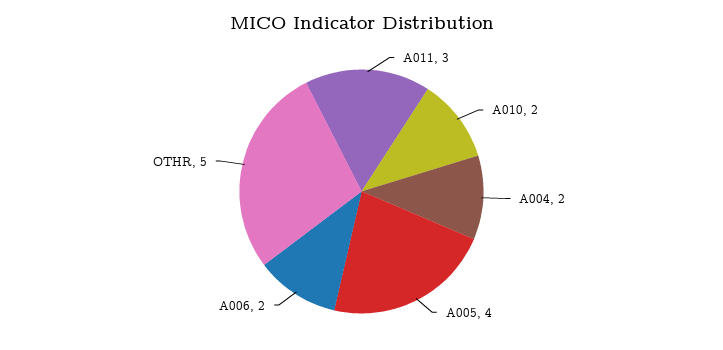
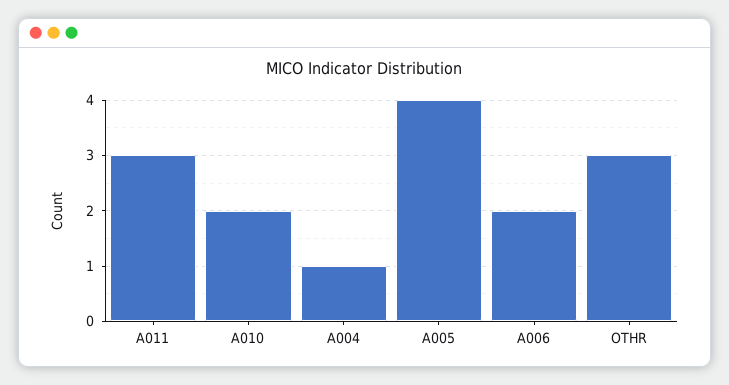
A004: 2 -> 1
OTHR: 5 -> 3

